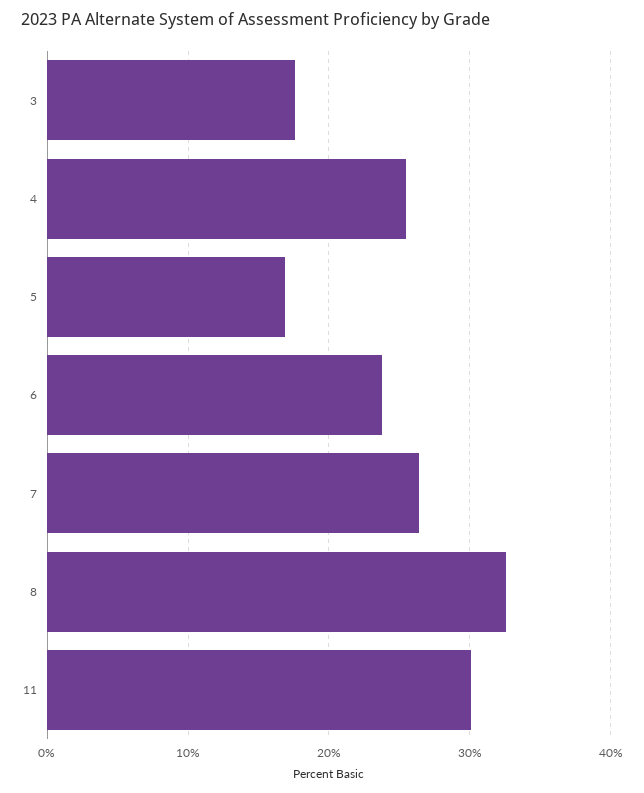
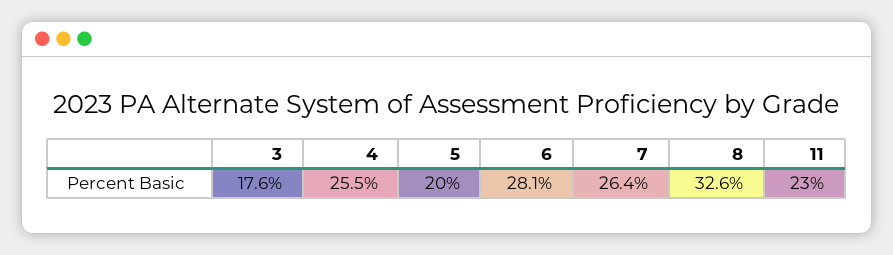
5: 17 -> 20
6: 24 -> 28.1
11: 30 -> 23

